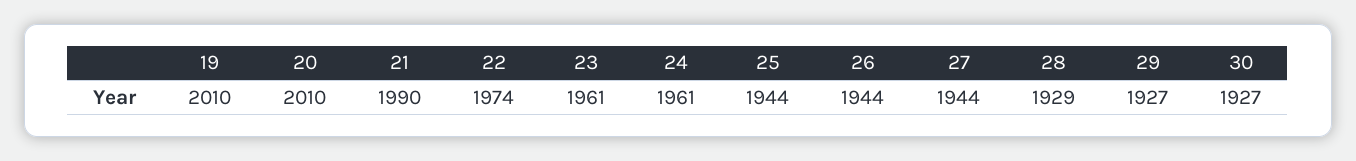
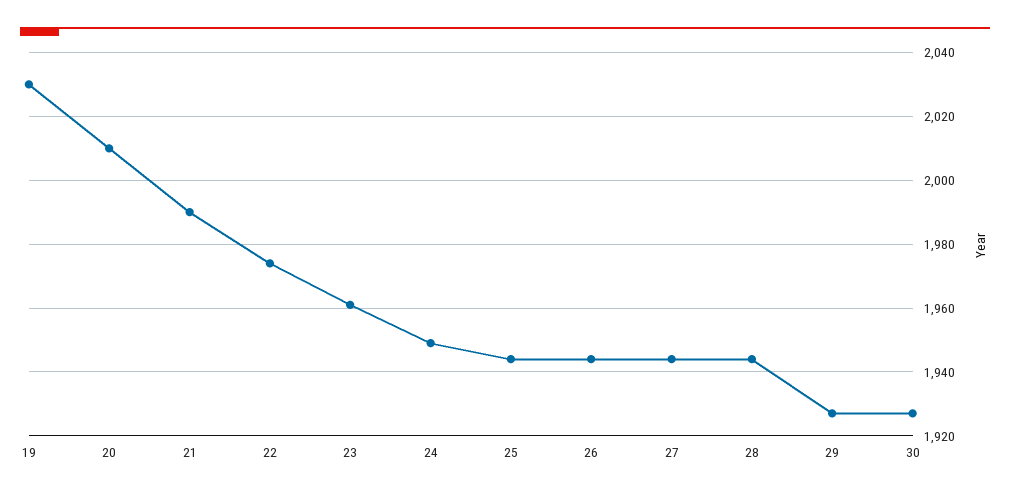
19: 2010 -> 2030
24: 1961 -> 1950
28: 1929 -> 1945

